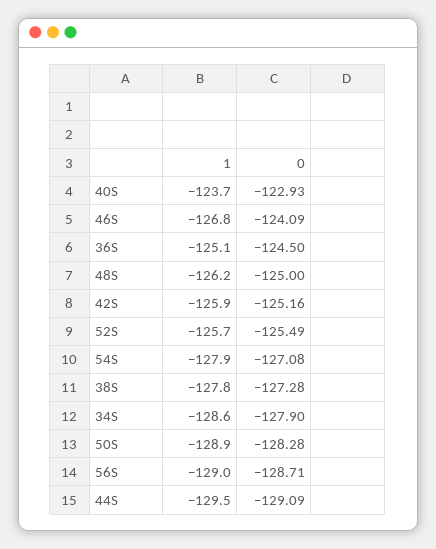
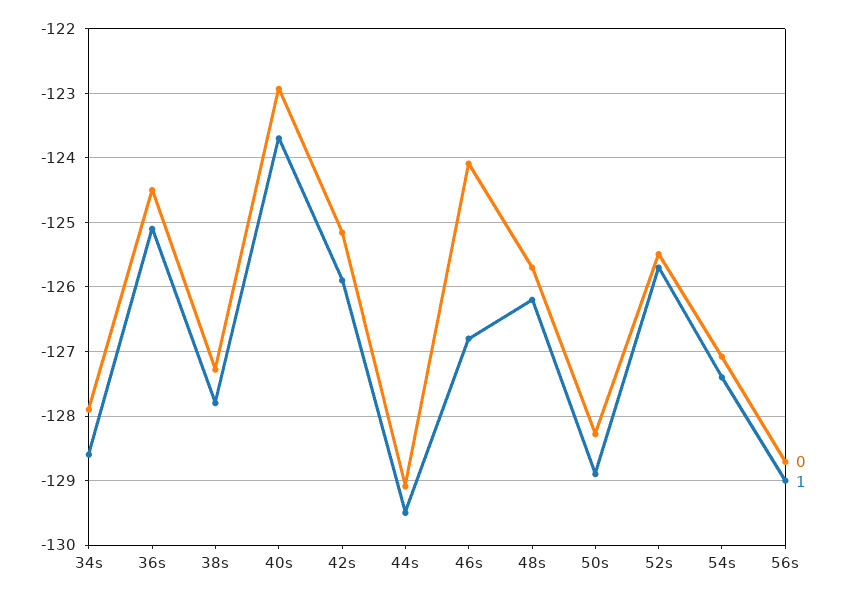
0, 48S: -125 -> -125.7
1, 54S: -127.9 -> -127.4

